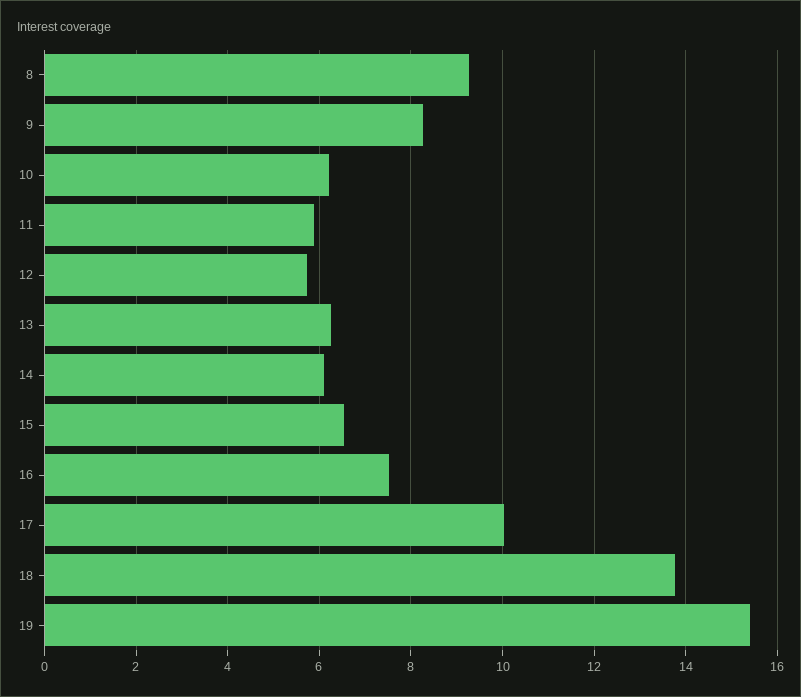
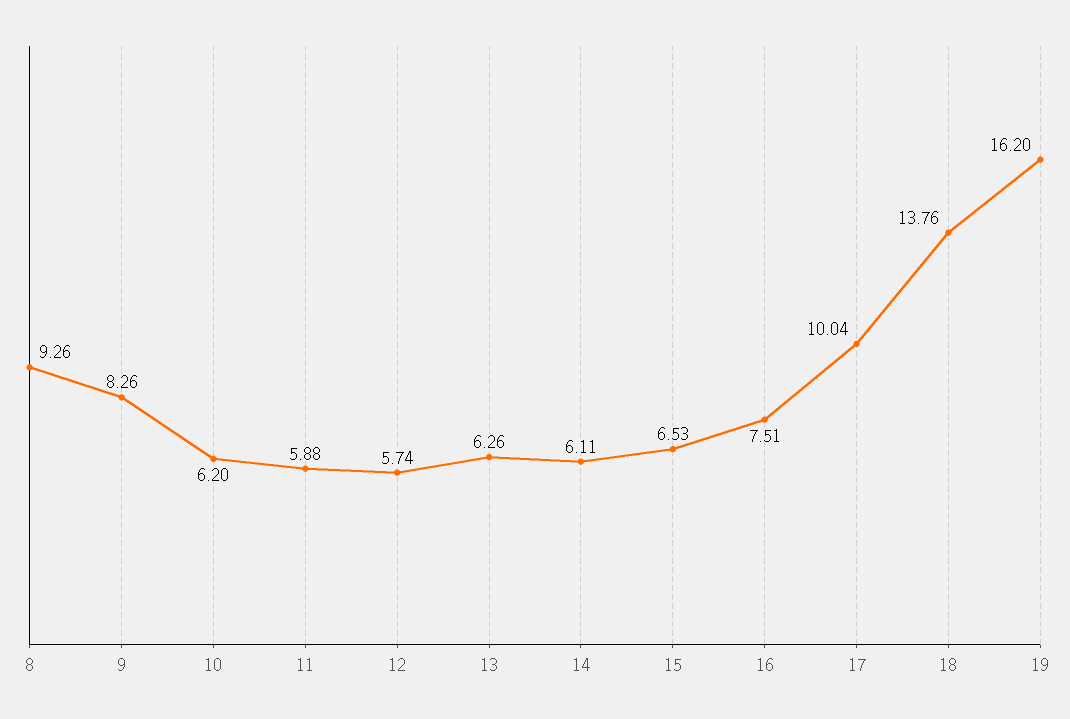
19: 15.4 -> 16.2

